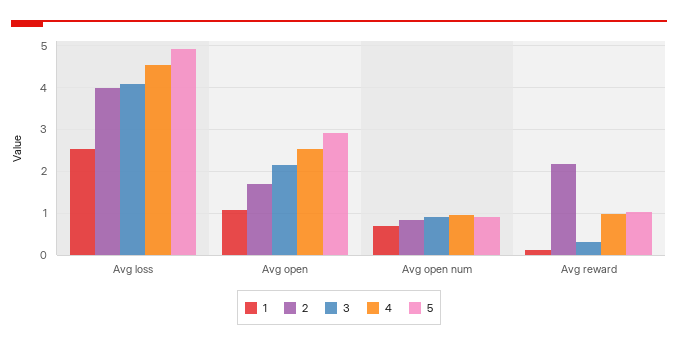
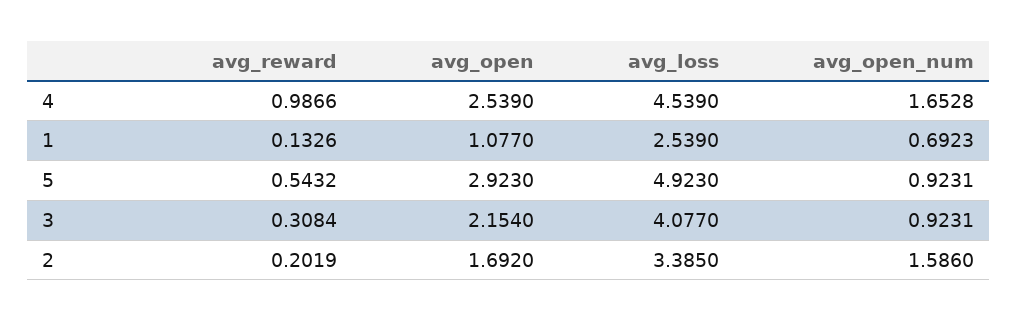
2, Avg loss: 4 -> 3.385
2, Avg open num: 0.8 -> 1.586
4, Avg open num: 1 -> 1.6528
2, Avg reward: 2.2 -> 0.2019
5, Avg reward: 1 -> 0.5432

